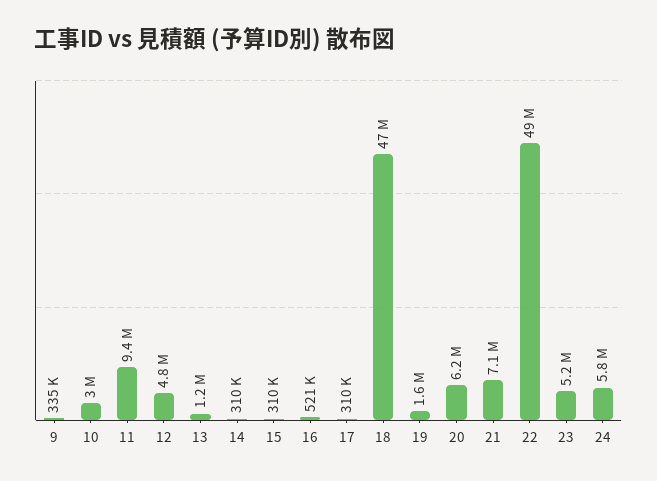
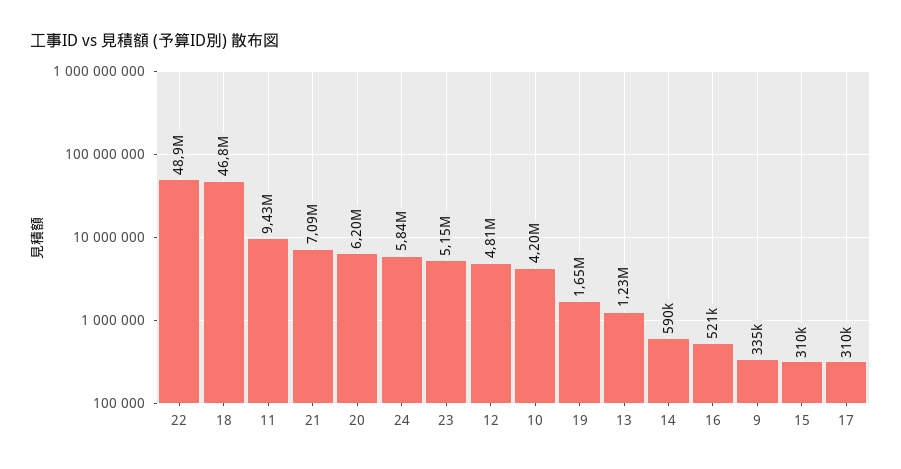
10: 3000000 -> 4200000
14: 310000 -> 590000

